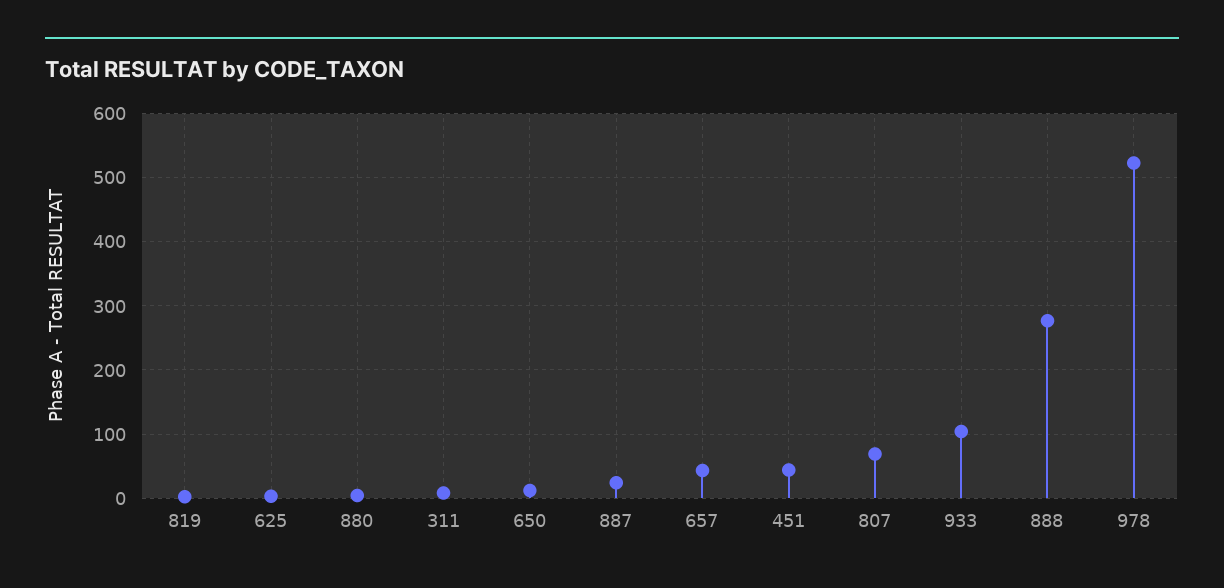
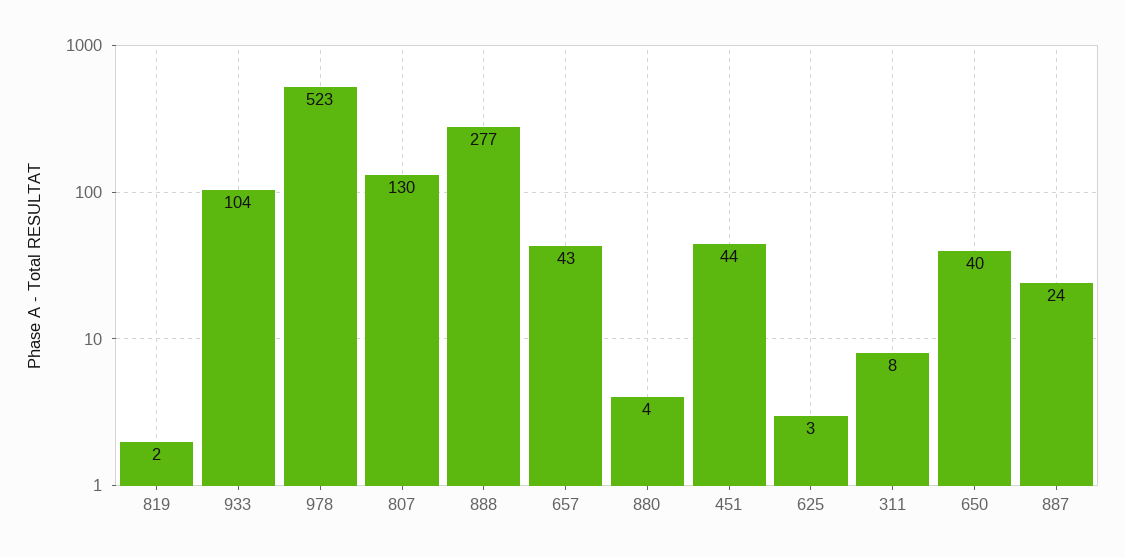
650: 10 -> 40
807: 70 -> 130

